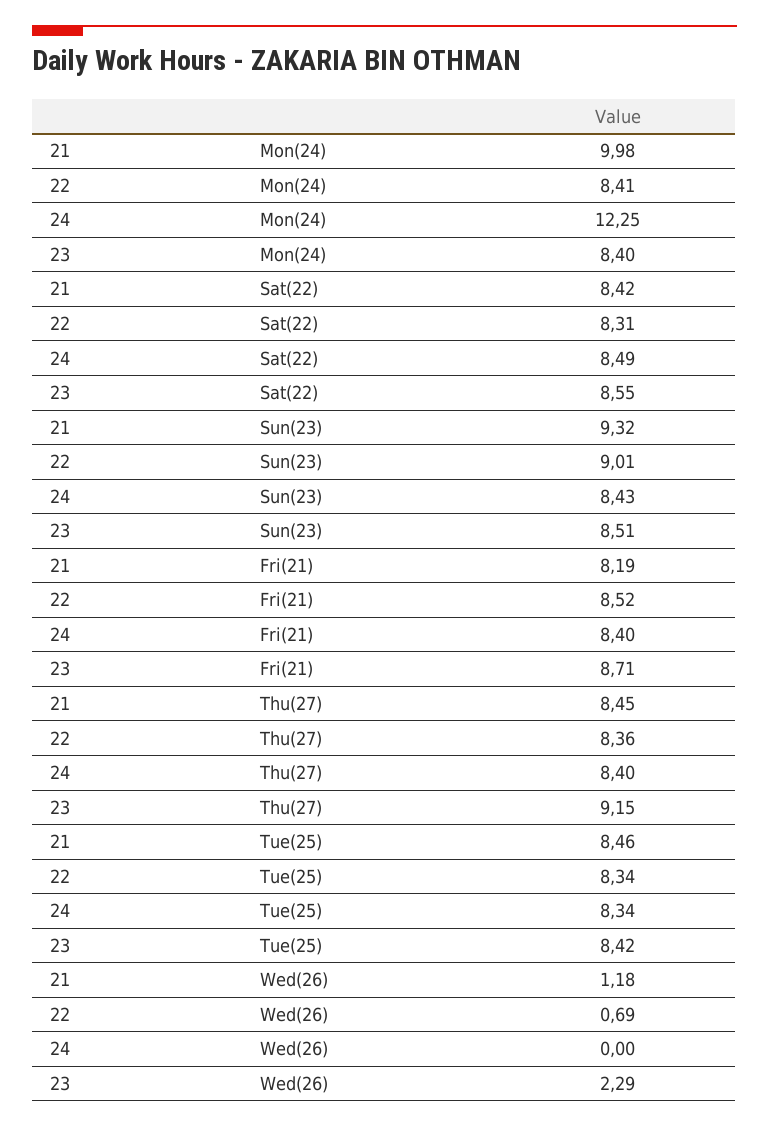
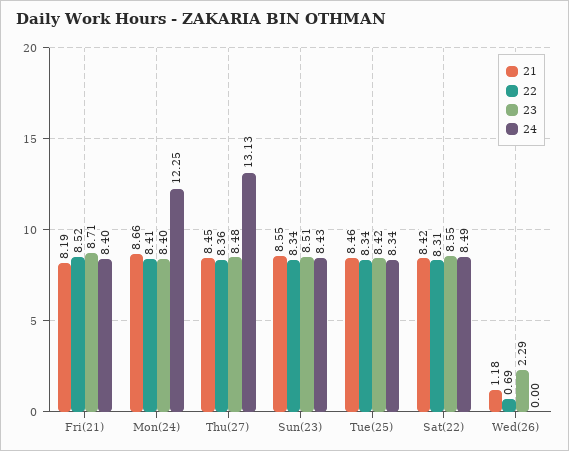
21, Mon(24): 9.98 -> 8.66
21, Sun(23): 9.32 -> 8.55
22, Sun(23): 9.01 -> 8.34
24, Thu(27): 8.4 -> 13.13
23, Thu(27): 9.15 -> 8.48

